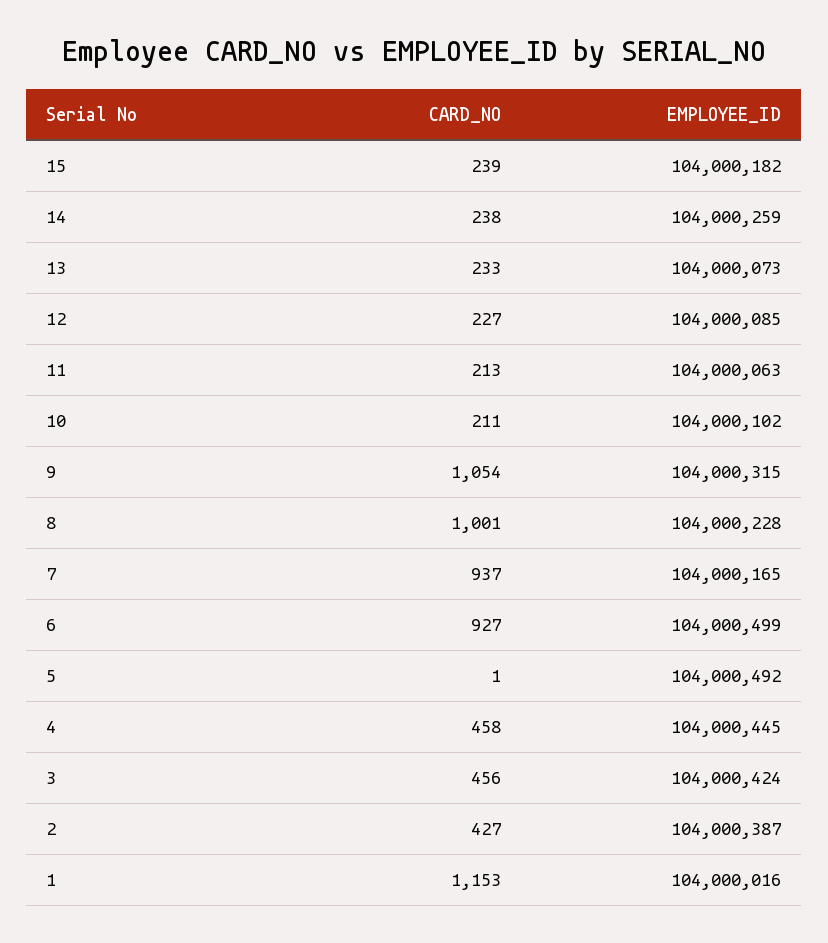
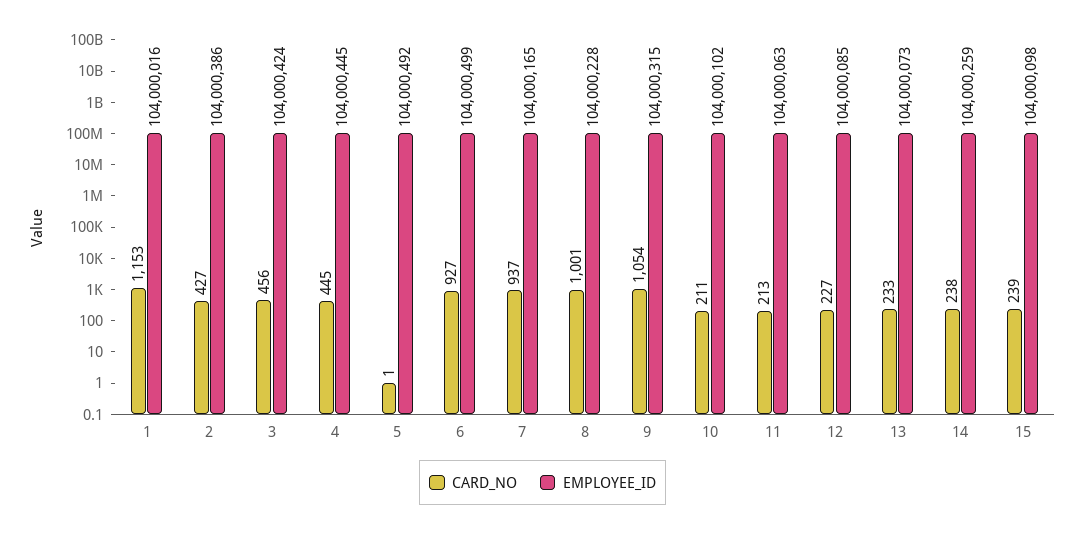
EMPLOYEE_ID, 15: 104000182 -> 104000098
CARD_NO, 4: 458 -> 445
EMPLOYEE_ID, 2: 104000387 -> 104000386

